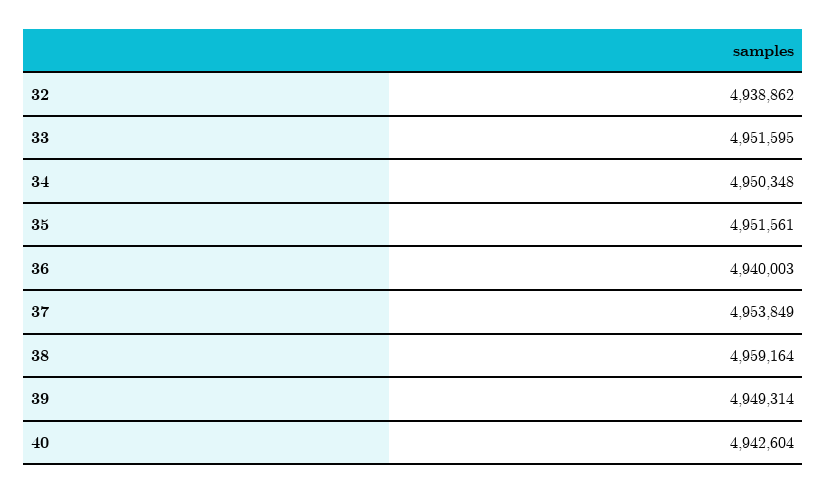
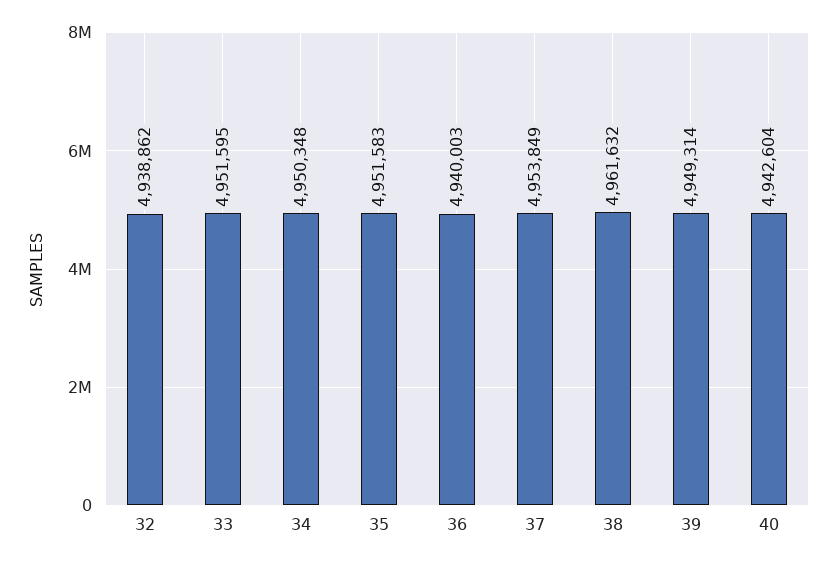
35: 4951561 -> 4951583
38: 4959164 -> 4961632

